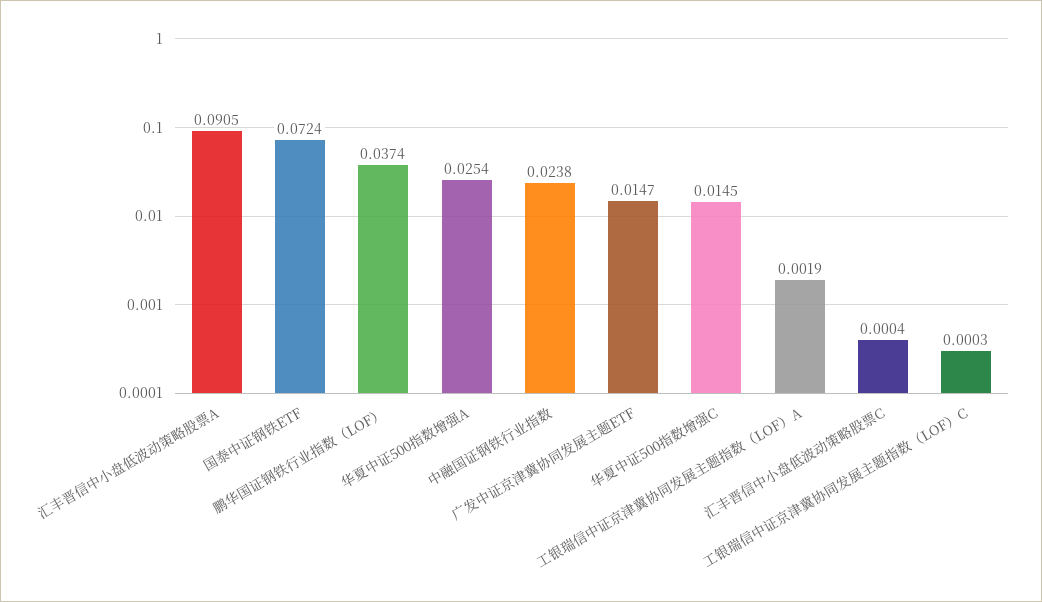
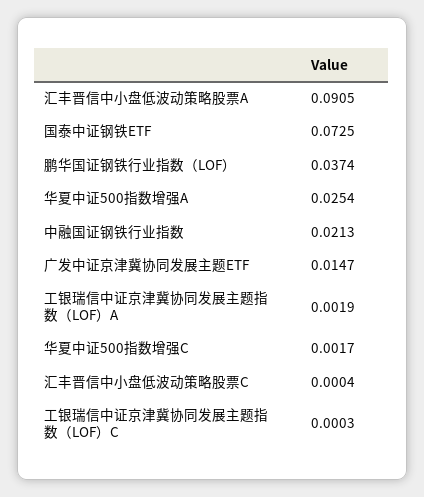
国泰中证钢铁ETF: 0.0724 -> 0.0725
中融国证钢铁行业指数: 0.0238 -> 0.0213
华夏中证500指数增强C: 0.0145 -> 0.0017

